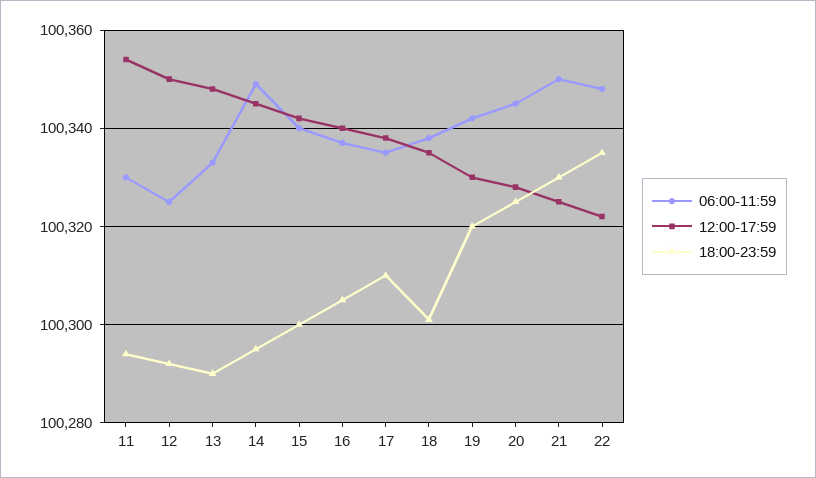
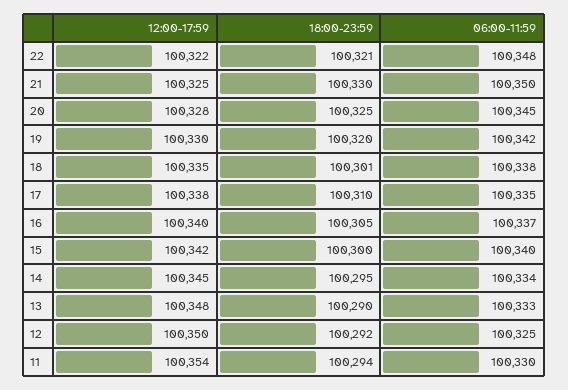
06:00-11:59, 14: 100350 -> 100334
18:00-23:59, 22: 100335 -> 100321

